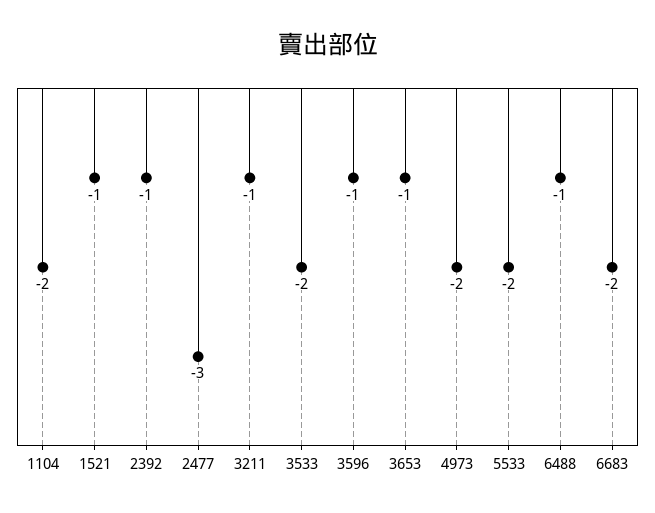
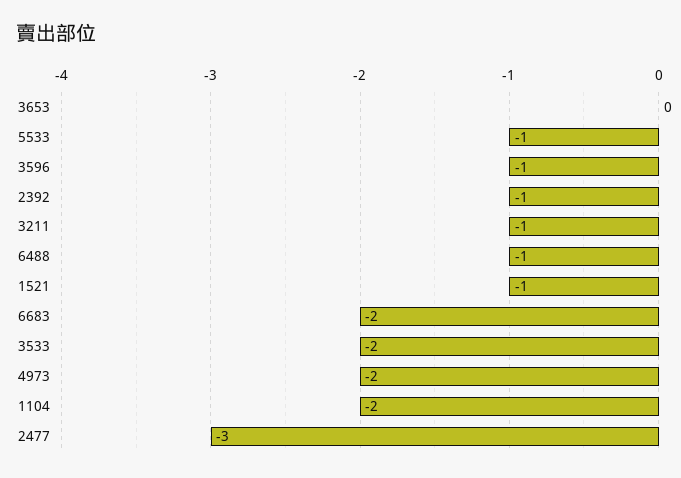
3653: -1 -> 0
5533: -2 -> -1

